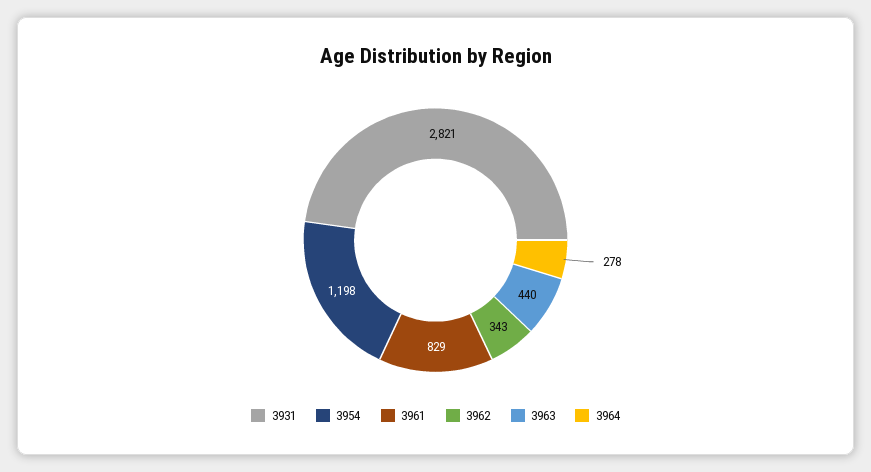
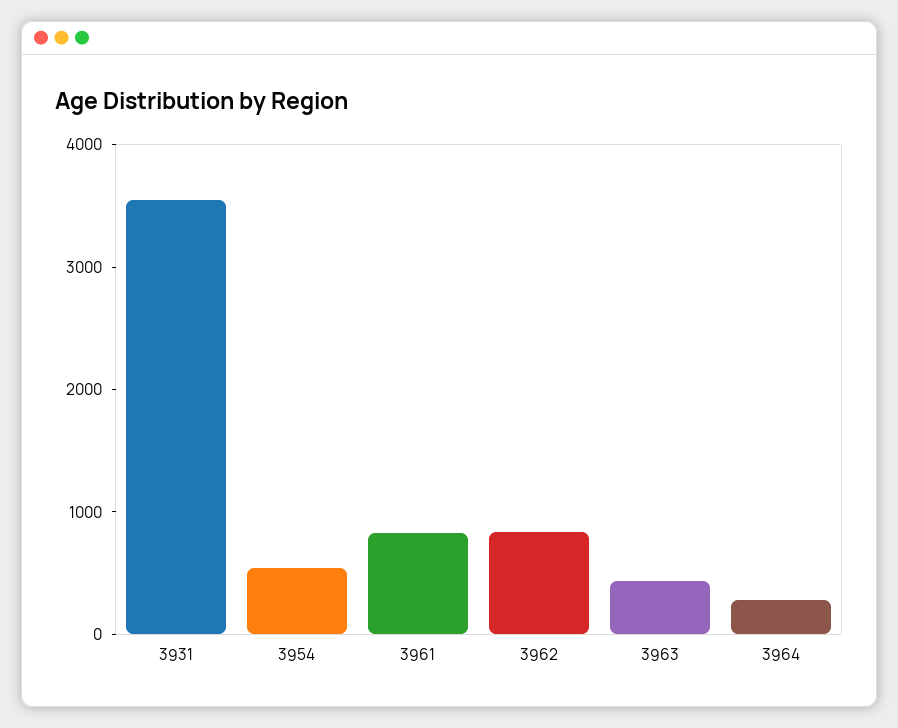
3931: 2821 -> 3600
3954: 1198 -> 600
3962: 343 -> 800

